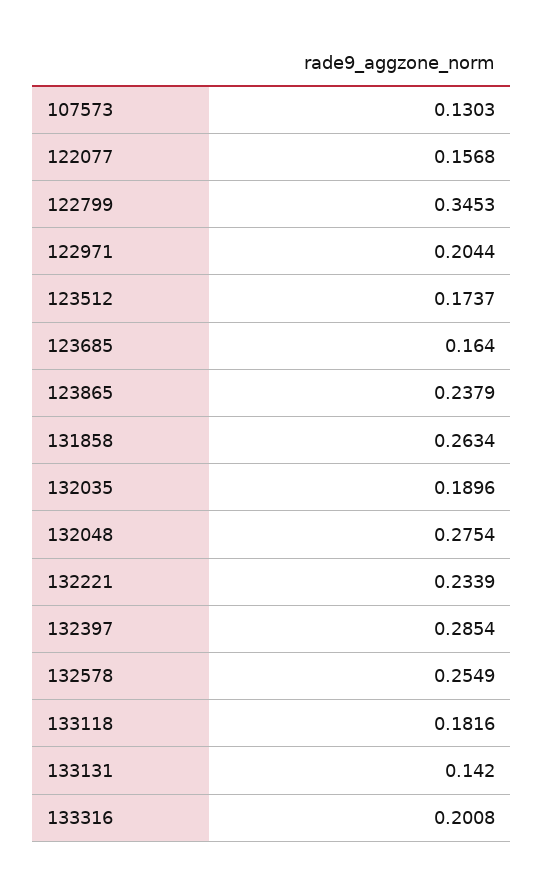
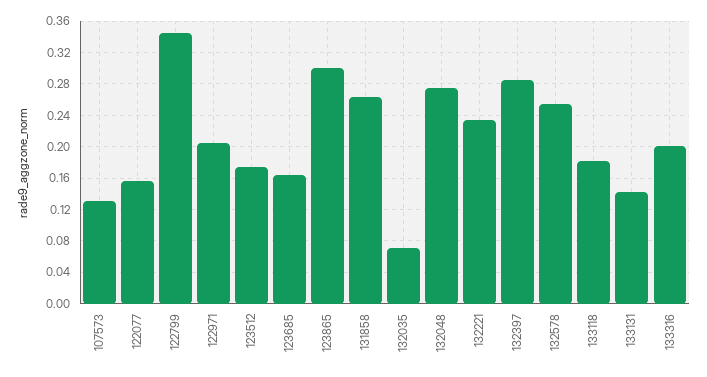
123865: 0.2379 -> 0.3
132035: 0.1896 -> 0.07

